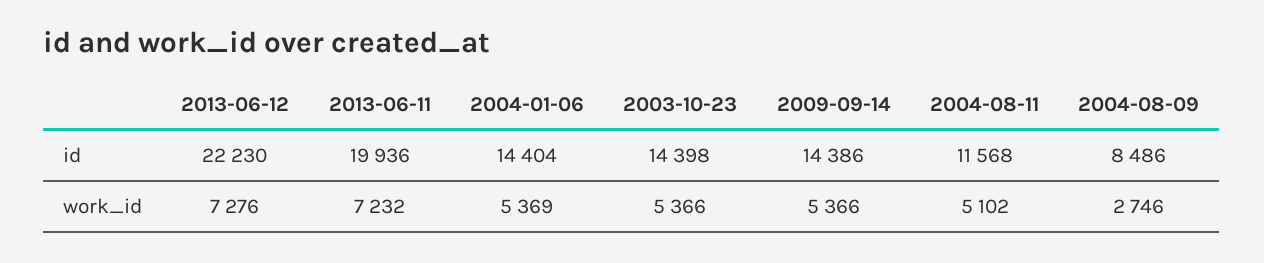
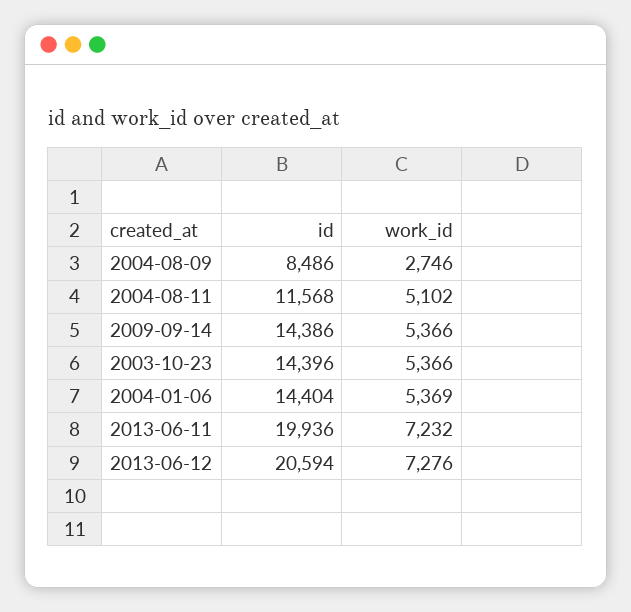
2013-06-12, id: 22230 -> 20594
2003-10-23, id: 14398 -> 14396

